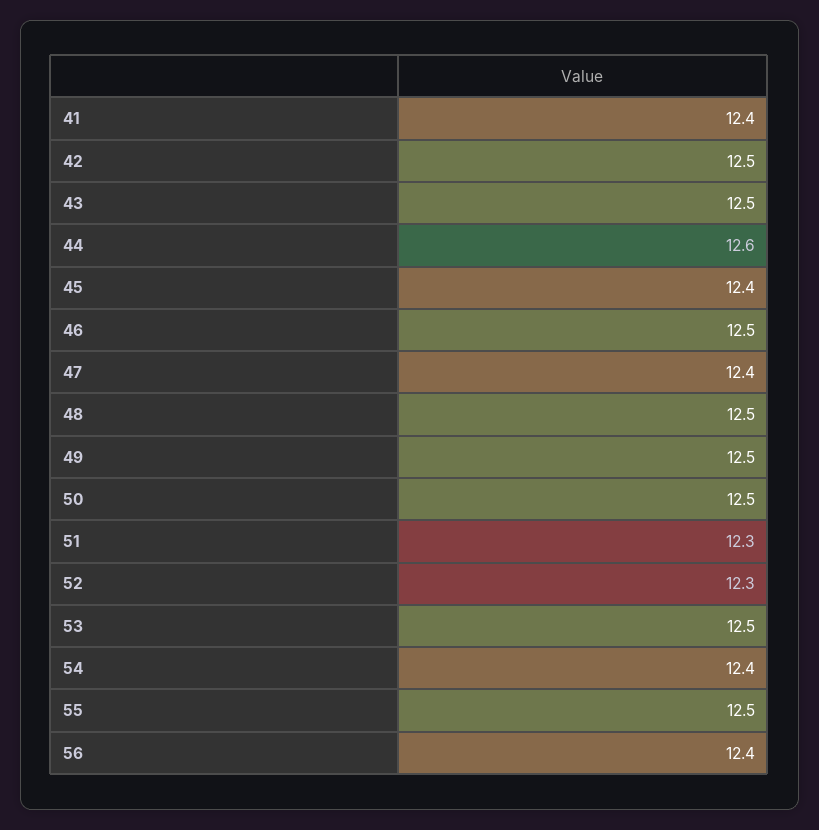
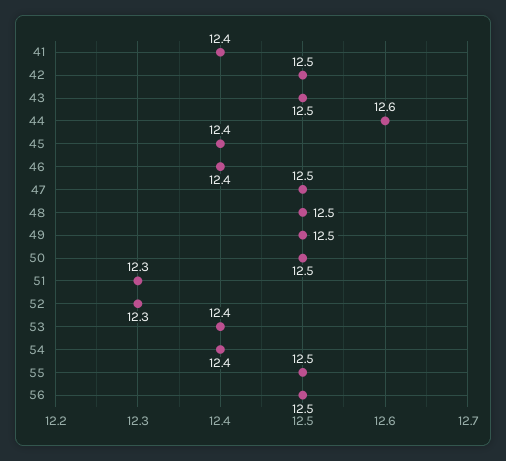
46: 12.5 -> 12.4
47: 12.4 -> 12.5
53: 12.5 -> 12.4
56: 12.4 -> 12.5

